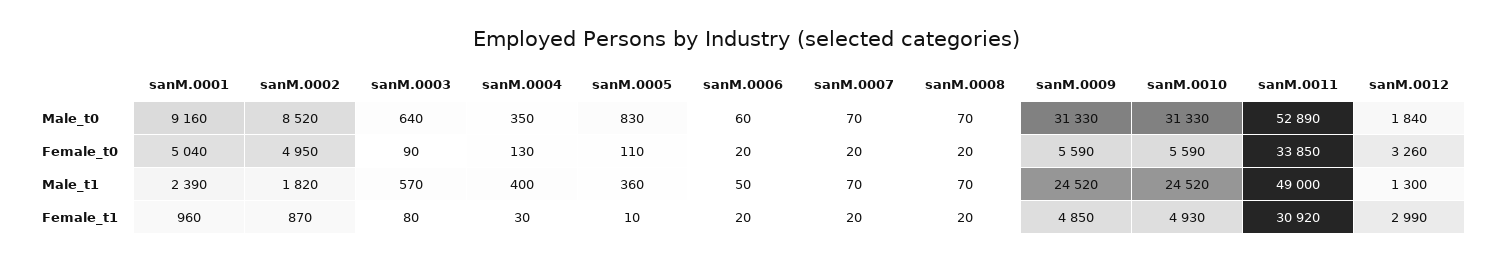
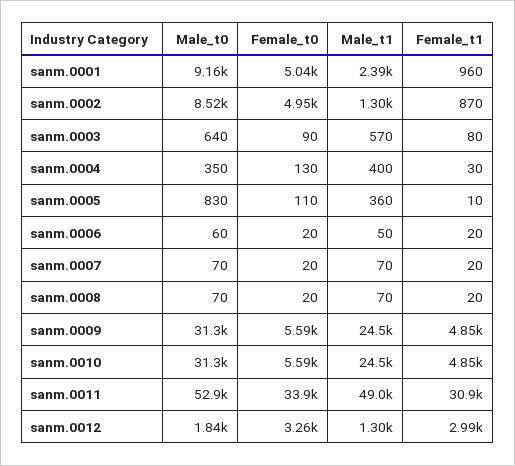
sanM.0002, Male_t1: 1820 -> 1300
sanM.0010, Female_t1: 4930 -> 4850

